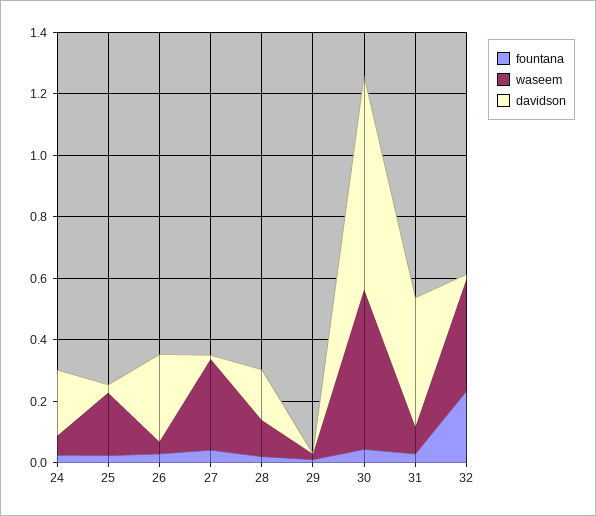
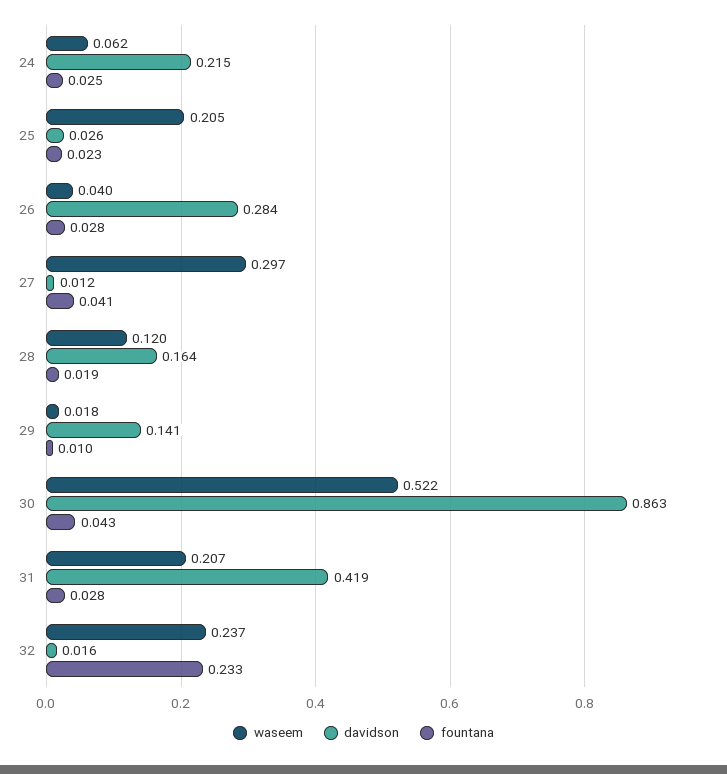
davidson, 29: 0 -> 0.141
davidson, 30: 0.7 -> 0.863
waseem, 31: 0.1 -> 0.207
waseem, 32: 0.35 -> 0.237

